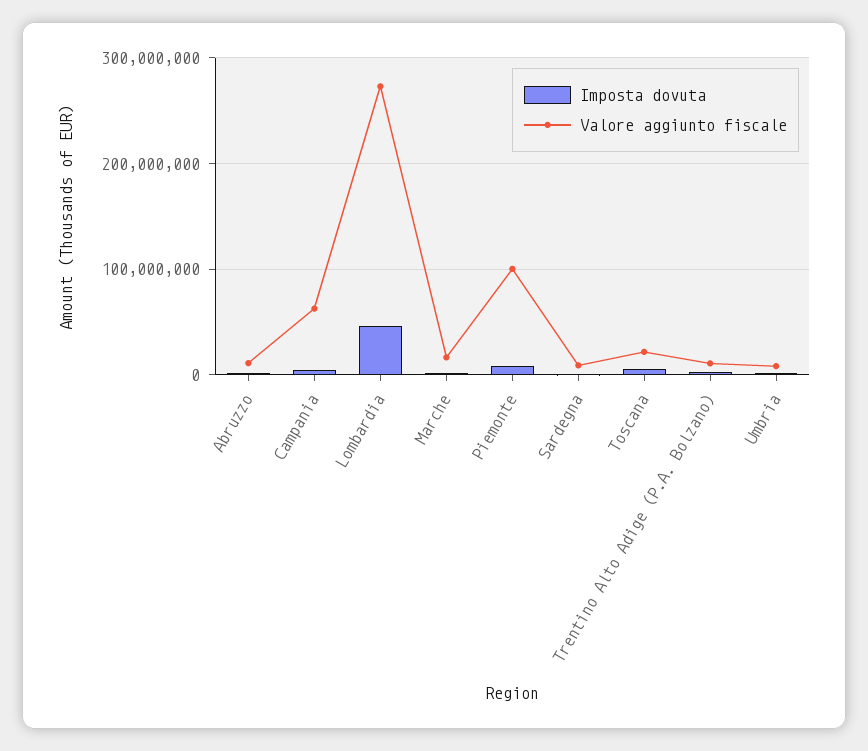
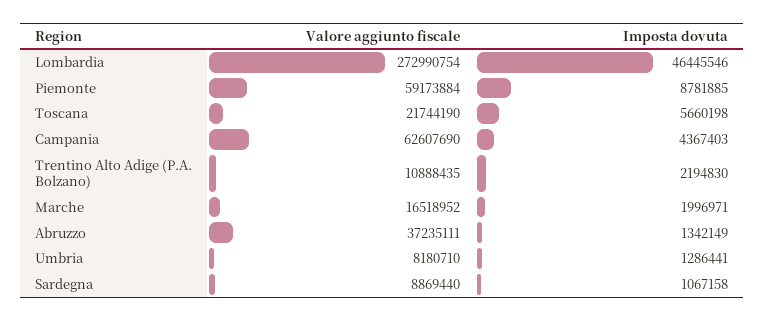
Valore aggiunto fiscale, Abruzzo: 10000000 -> 37235111
Valore aggiunto fiscale, Piemonte: 100000000 -> 59173884

